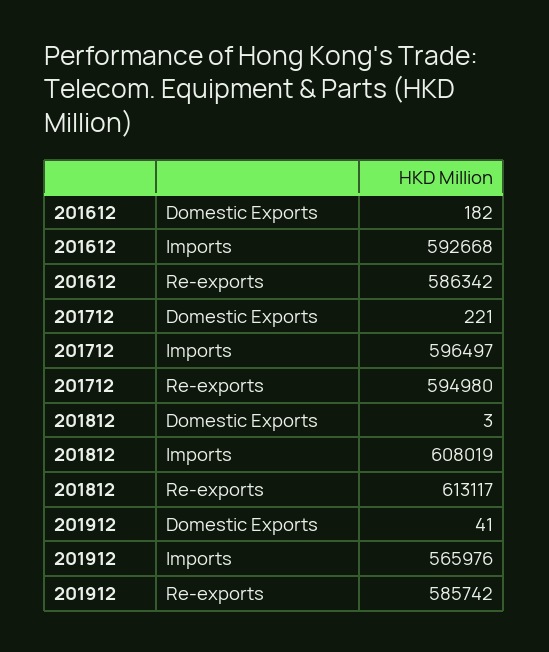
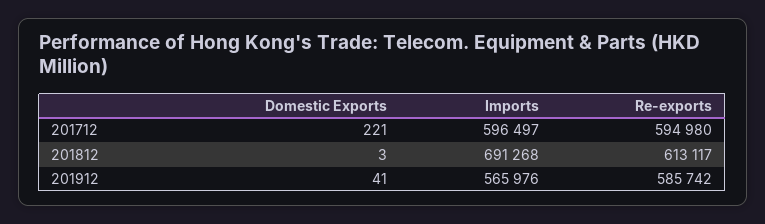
201612, Domestic Exports: 182 -> none
201612, Imports: 592668 -> none
201612, Re-exports: 586342 -> none
201812, Imports: 608019 -> 691268

